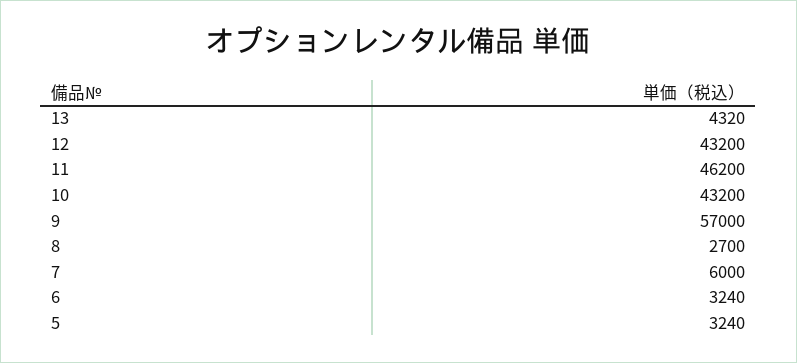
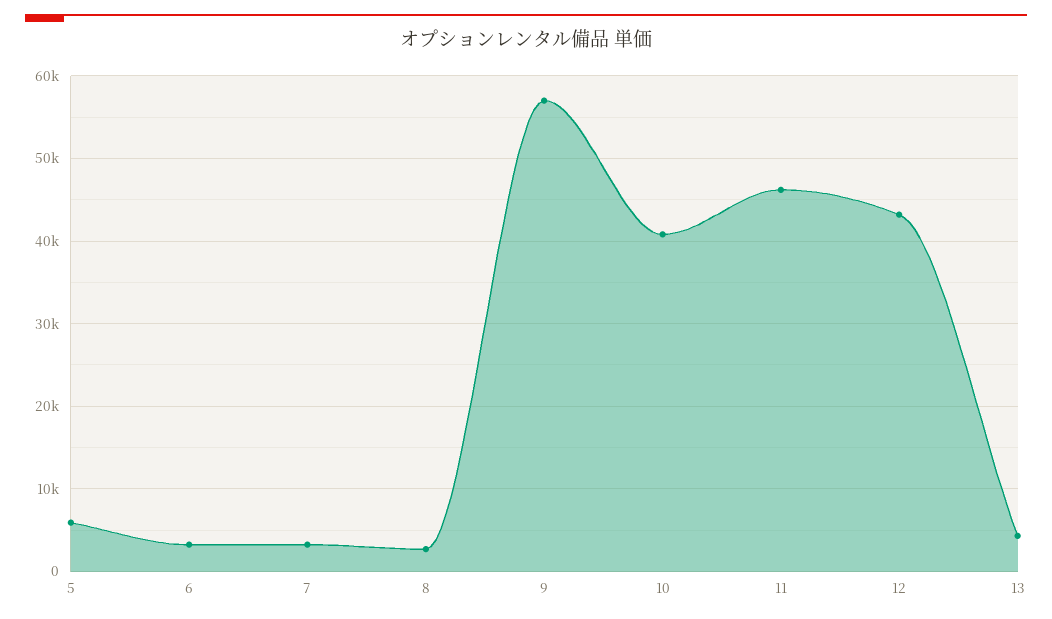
10: 43200 -> 41000
7: 6000 -> 3000
5: 3240 -> 6000

